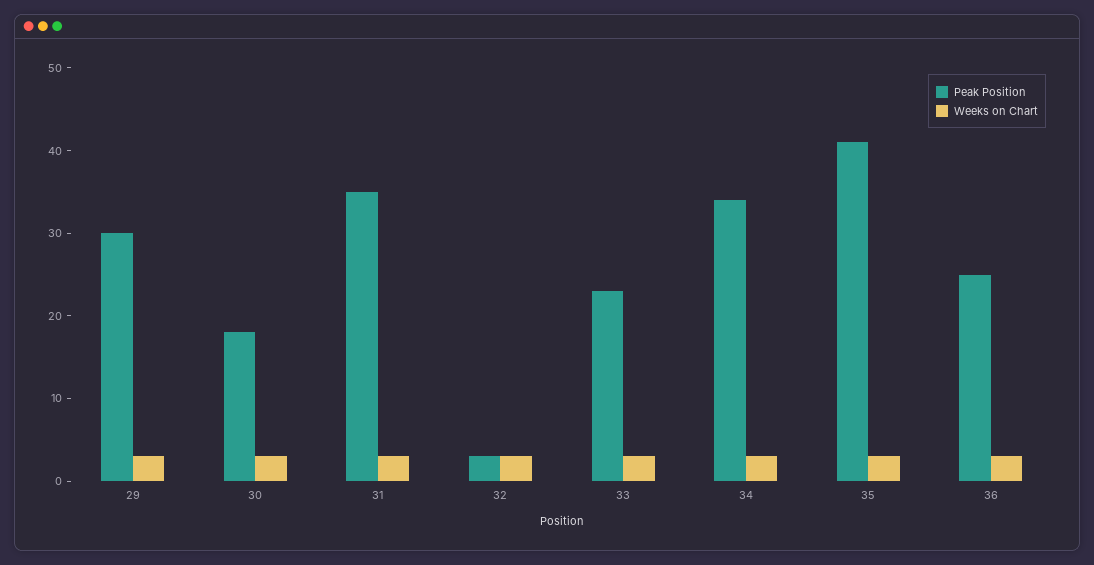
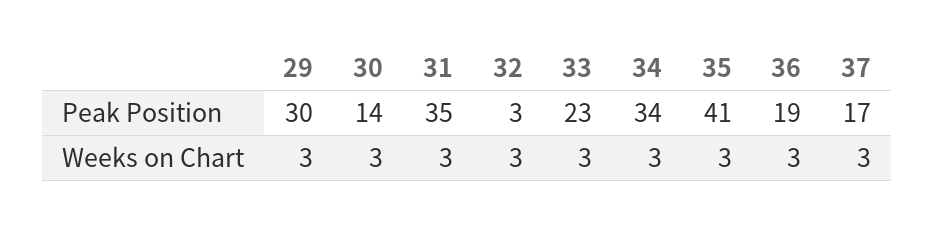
Peak Position, 30: 18 -> 14
Peak Position, 36: 25 -> 19
Peak Position, 37: none -> 17
Weeks on Chart, 37: none -> 3

